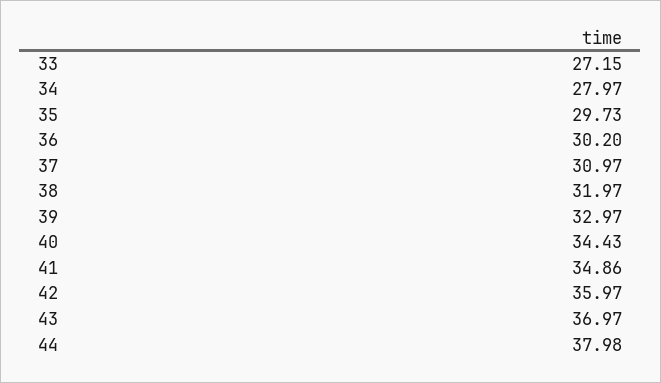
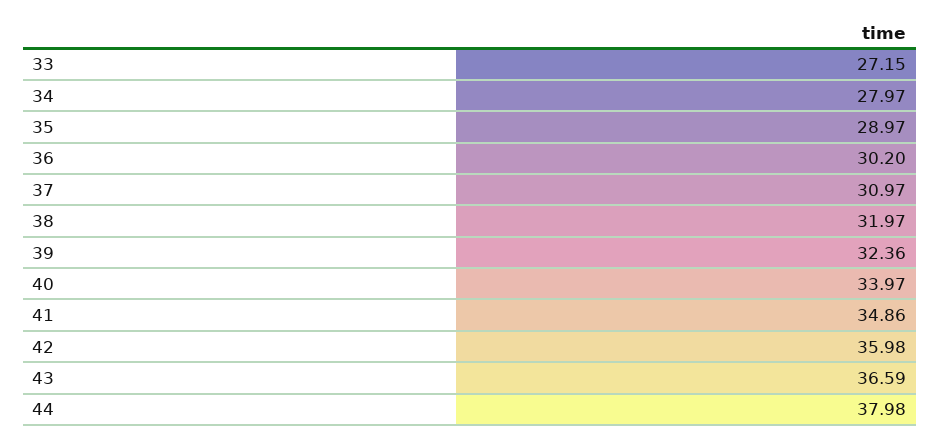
35: 29.73 -> 28.97
39: 32.97 -> 32.36
40: 34.43 -> 33.97
42: 35.97 -> 35.98
43: 36.97 -> 36.59

